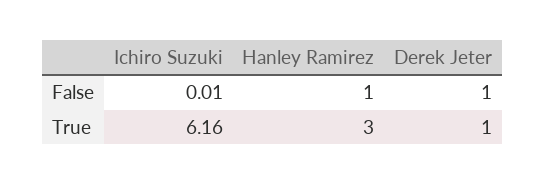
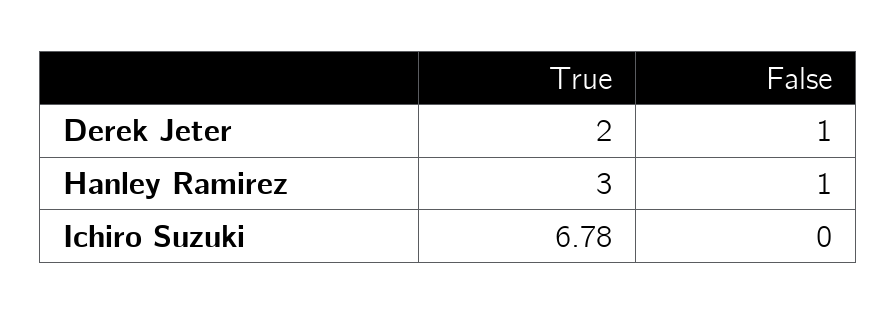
Ichiro Suzuki, False: 0.01 -> 0
Ichiro Suzuki, True: 6.16 -> 6.78
Derek Jeter, True: 1 -> 2

